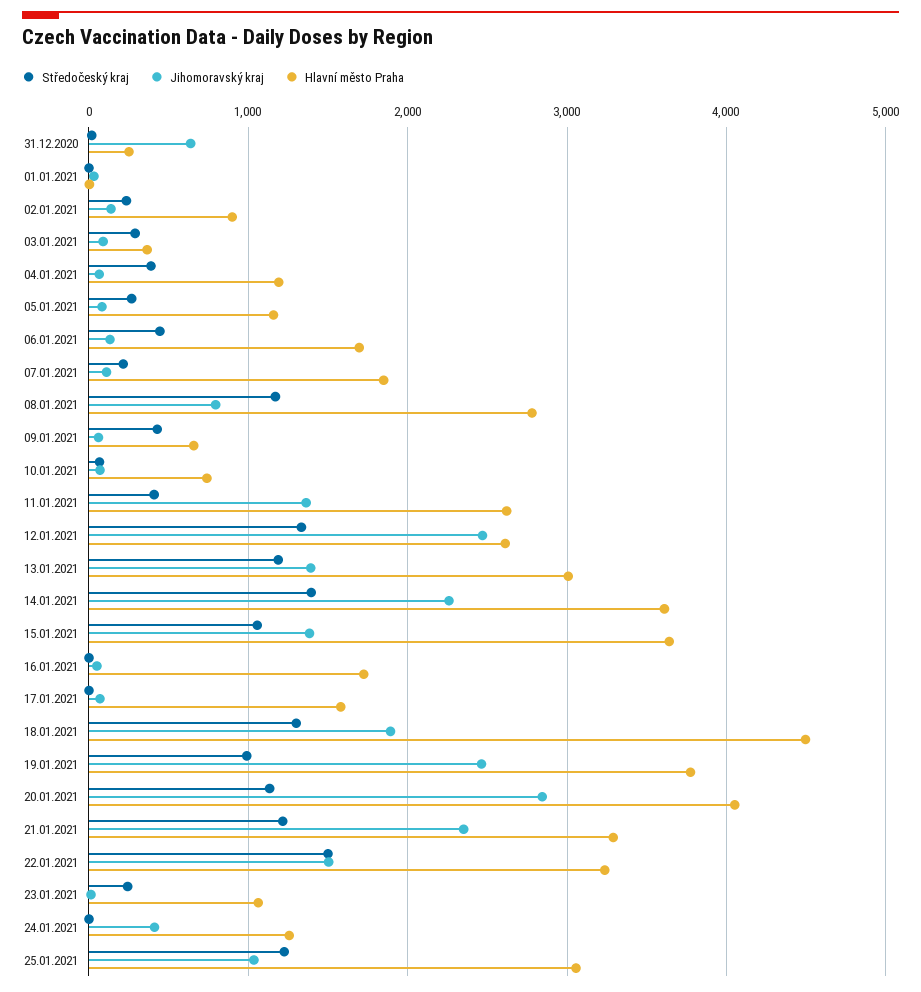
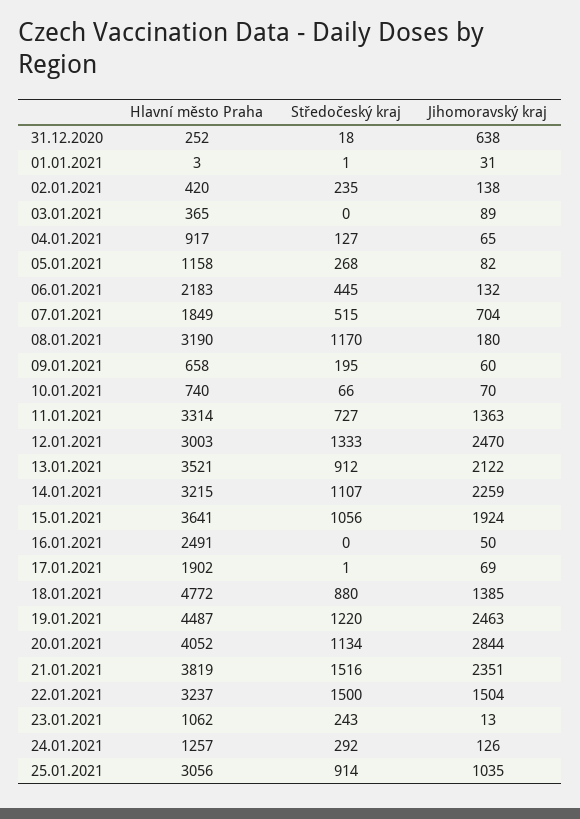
Hlavní město Praha, 02.01.2021: 900 -> 420
Středočeský kraj, 03.01.2021: 300 -> 0
Středočeský kraj, 04.01.2021: 400 -> 127
Hlavní město Praha, 04.01.2021: 1200 -> 917
Hlavní město Praha, 06.01.2021: 1700 -> 2183
Středočeský kraj, 07.01.2021: 200 -> 515
Jihomoravský kraj, 07.01.2021: 100 -> 704
Jihomoravský kraj, 08.01.2021: 800 -> 180
Hlavní město Praha, 08.01.2021: 2800 -> 3190
Středočeský kraj, 09.01.2021: 400 -> 195
Středočeský kraj, 11.01.2021: 400 -> 727
Hlavní město Praha, 11.01.2021: 2600 -> 3314
Hlavní město Praha, 12.01.2021: 2600 -> 3003
Středočeský kraj, 13.01.2021: 1200 -> 912
Jihomoravský kraj, 13.01.2021: 1400 -> 2122
Hlavní město Praha, 13.01.2021: 3000 -> 3521
Středočeský kraj, 14.01.2021: 1400 -> 1107
Hlavní město Praha, 14.01.2021: 3600 -> 3215
Jihomoravský kraj, 15.01.2021: 1400 -> 1924
Hlavní město Praha, 16.01.2021: 1700 -> 2491
Hlavní město Praha, 17.01.2021: 1600 -> 1902
Středočeský kraj, 18.01.2021: 1300 -> 880
Jihomoravský kraj, 18.01.2021: 1900 -> 1385
Hlavní město Praha, 18.01.2021: 4500 -> 4772
Středočeský kraj, 19.01.2021: 1000 -> 1220
Hlavní město Praha, 19.01.2021: 3800 -> 4487
Středočeský kraj, 21.01.2021: 1200 -> 1516
Hlavní město Praha, 21.01.2021: 3300 -> 3819
Středočeský kraj, 24.01.2021: 0 -> 292
Jihomoravský kraj, 24.01.2021: 400 -> 126
Středočeský kraj, 25.01.2021: 1200 -> 914

